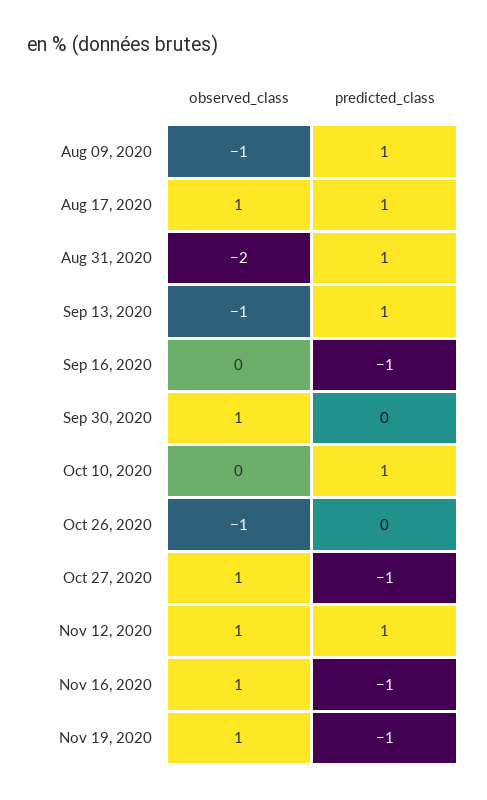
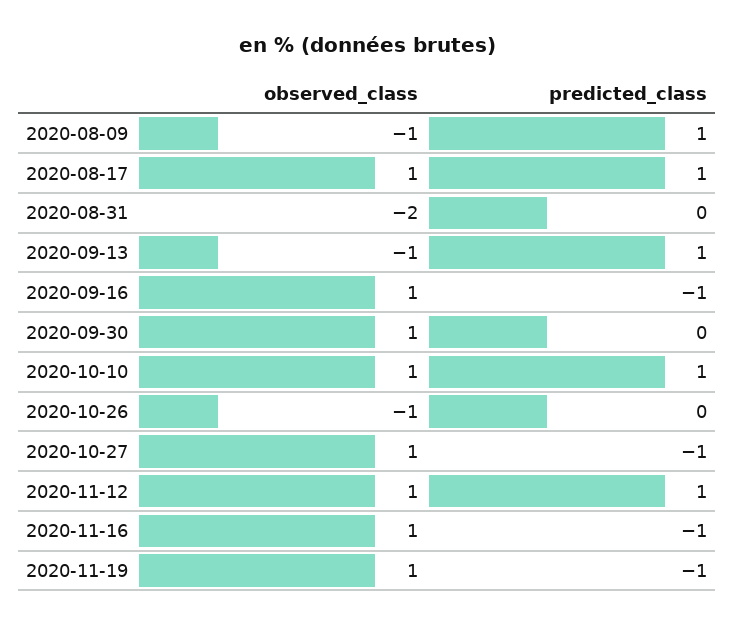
predicted_class, Aug 31, 2020: 1 -> 0
observed_class, Sep 16, 2020: 0 -> 1
observed_class, Oct 10, 2020: 0 -> 1

